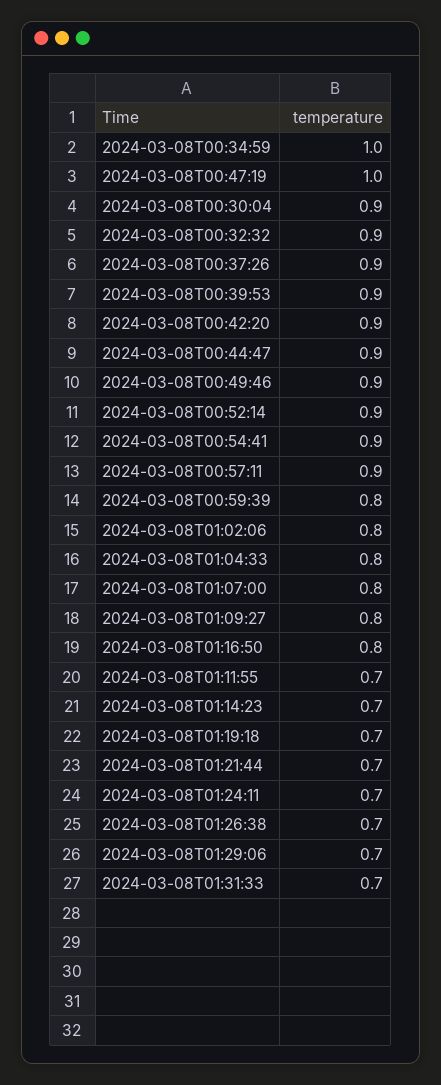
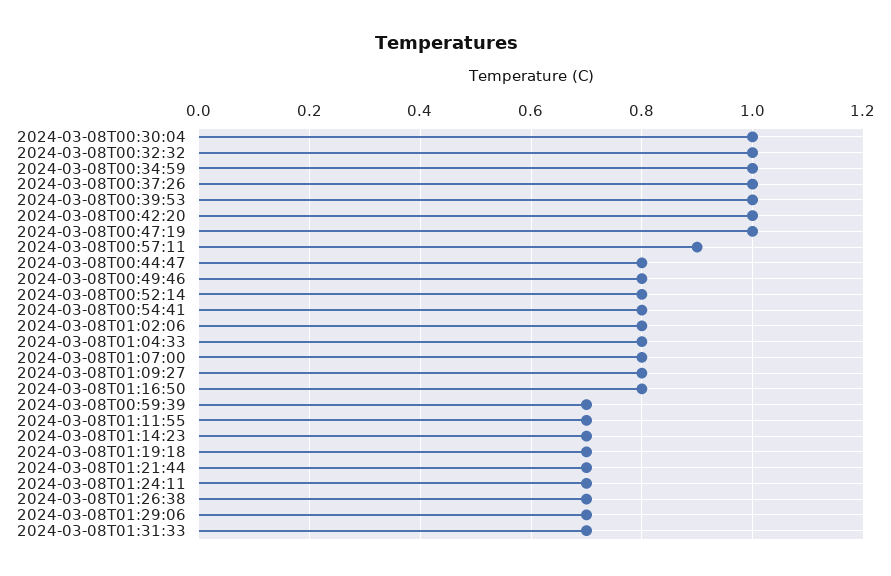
2024-03-08T00:30:04: 0.9 -> 1
2024-03-08T00:32:32: 0.9 -> 1
2024-03-08T00:37:26: 0.9 -> 1
2024-03-08T00:39:53: 0.9 -> 1
2024-03-08T00:42:20: 0.9 -> 1
2024-03-08T00:44:47: 0.9 -> 0.8
2024-03-08T00:49:46: 0.9 -> 0.8
2024-03-08T00:52:14: 0.9 -> 0.8
2024-03-08T00:54:41: 0.9 -> 0.8
2024-03-08T00:59:39: 0.8 -> 0.7

